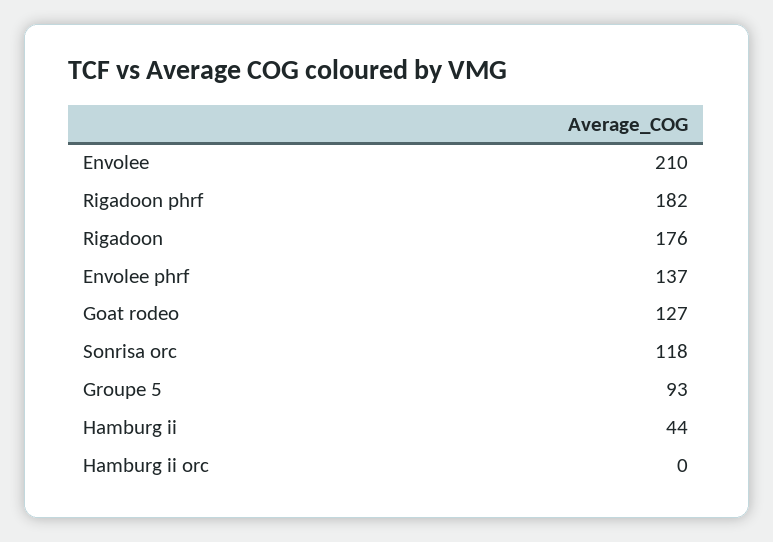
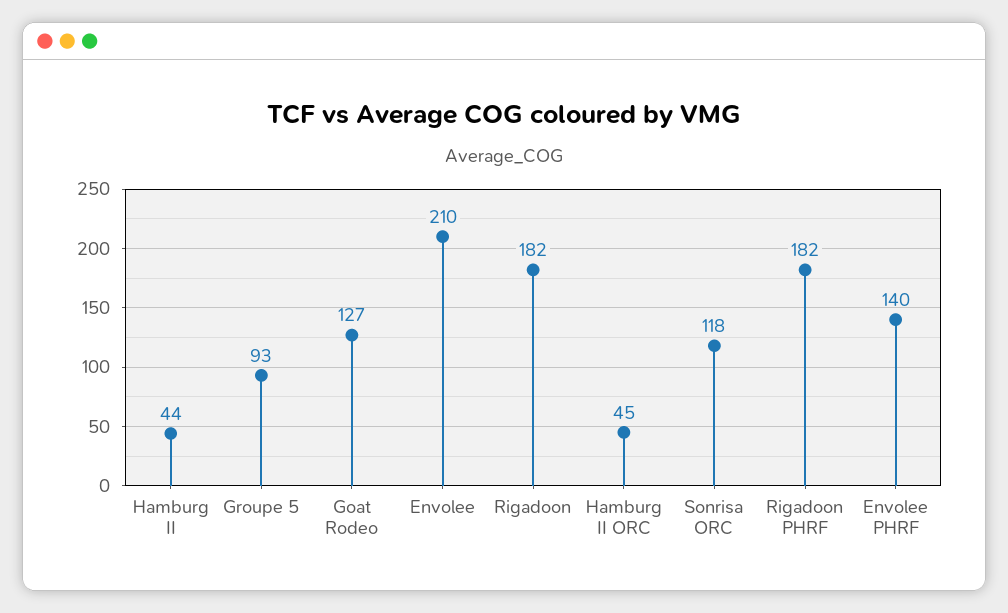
Rigadoon: 176 -> 182
Envolee phrf: 137 -> 140
Hamburg ii orc: 0 -> 45

